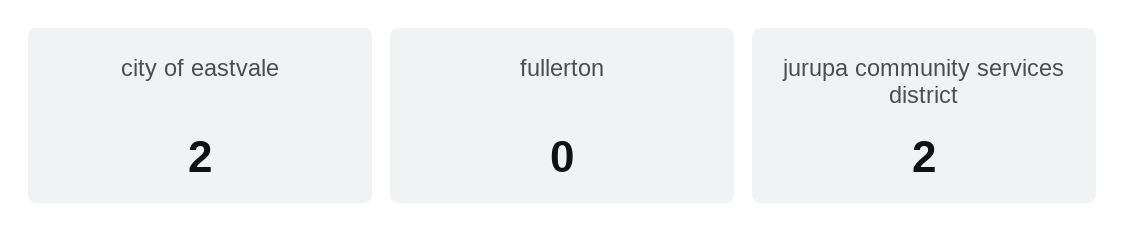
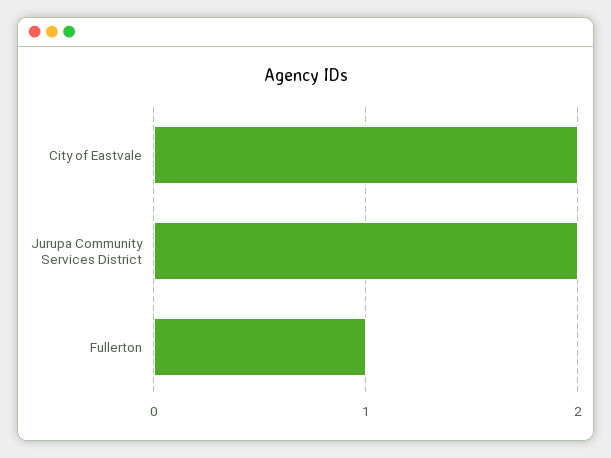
fullerton: 0 -> 1

